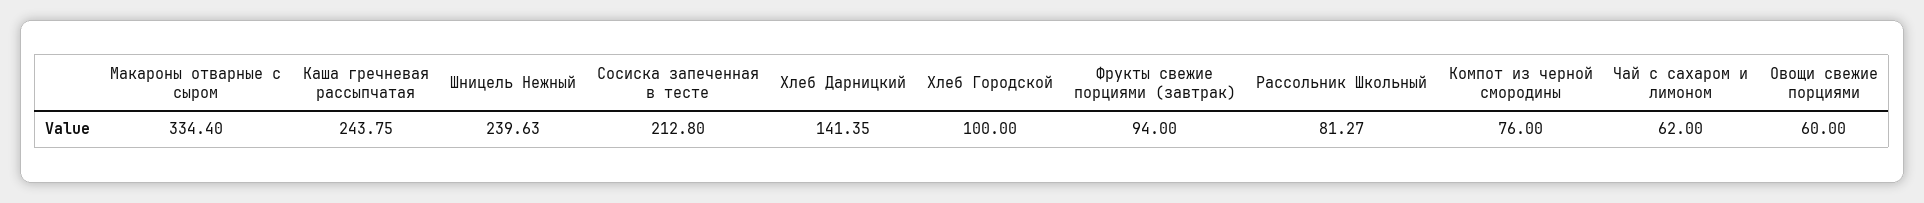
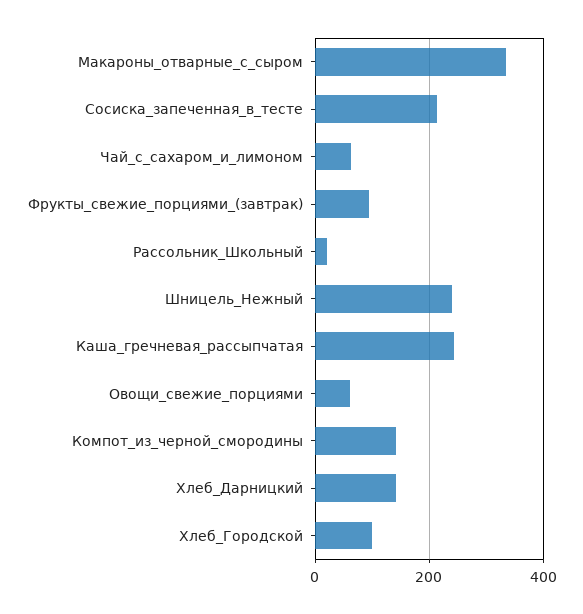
Рассольник Школьный: 81.27 -> 20
Компот из черной смородины: 76 -> 140

